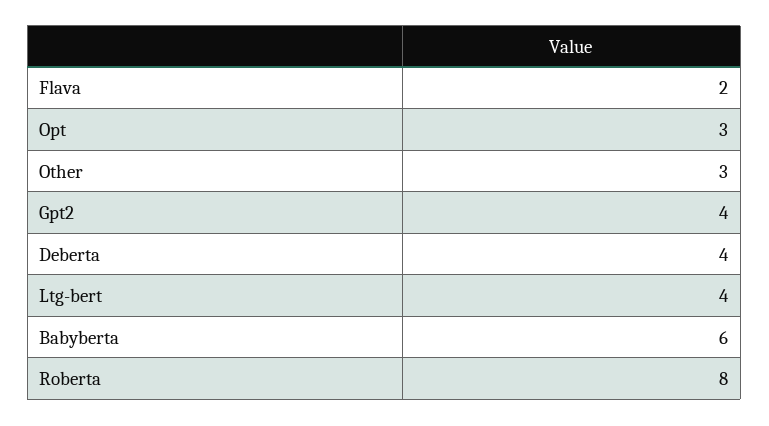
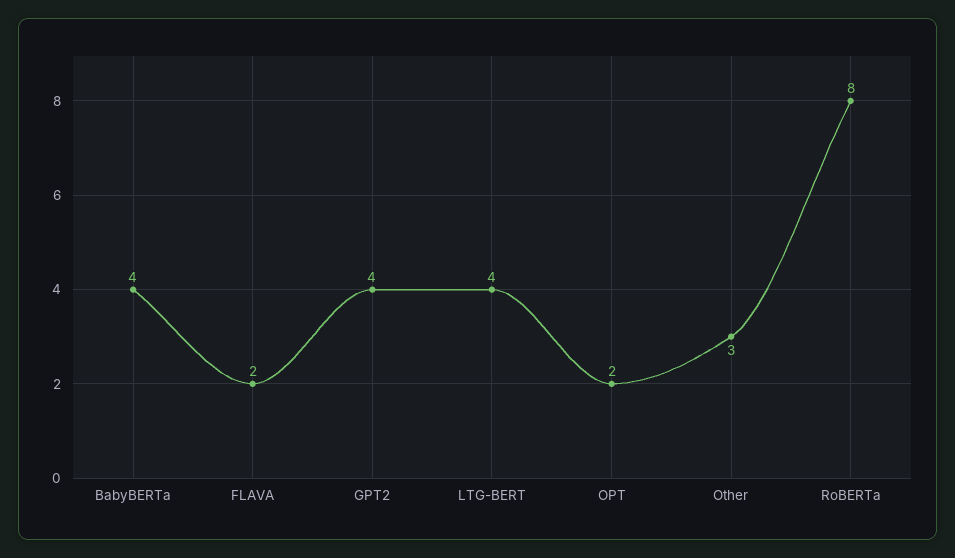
Opt: 3 -> 2
Deberta: 4 -> none
Babyberta: 6 -> 4

